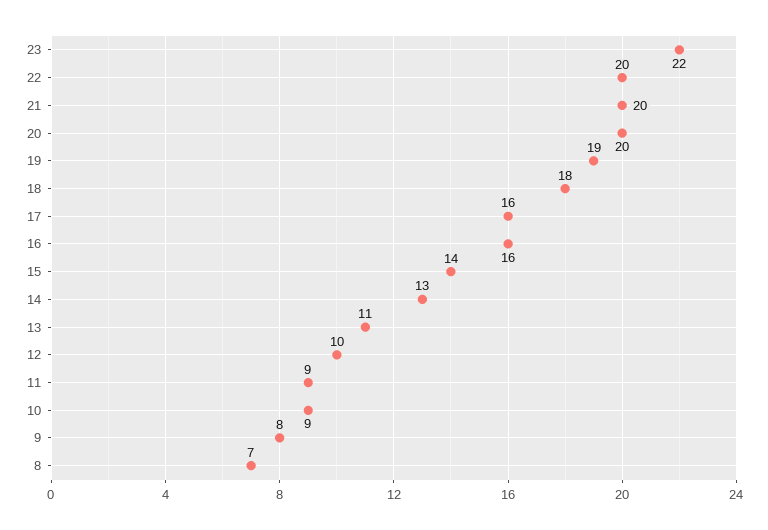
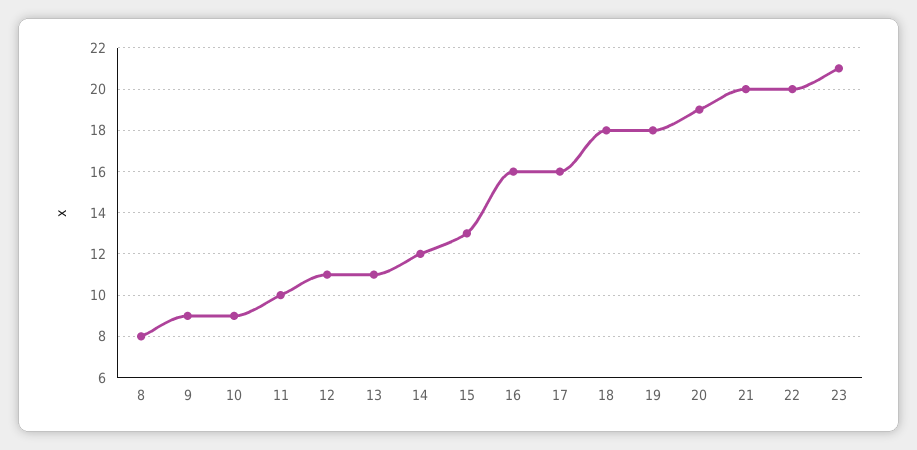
23: 22 -> 21
20: 20 -> 19
19: 19 -> 18
15: 14 -> 13
14: 13 -> 12
12: 10 -> 11
11: 9 -> 10
9: 8 -> 9
8: 7 -> 8

